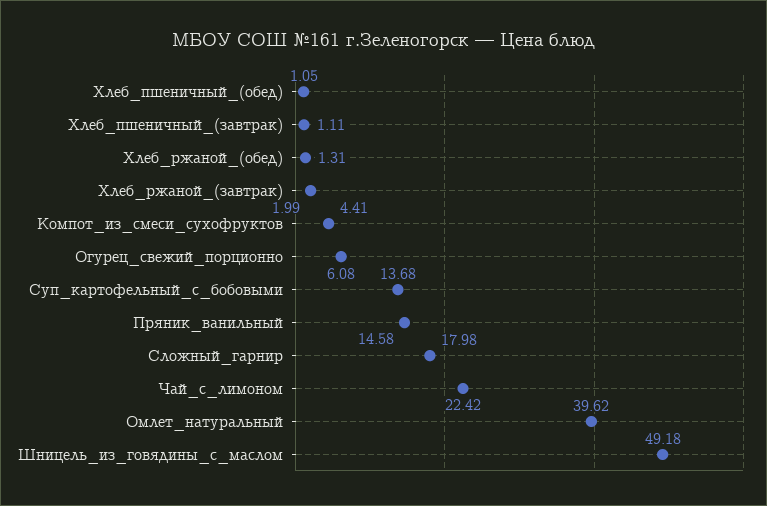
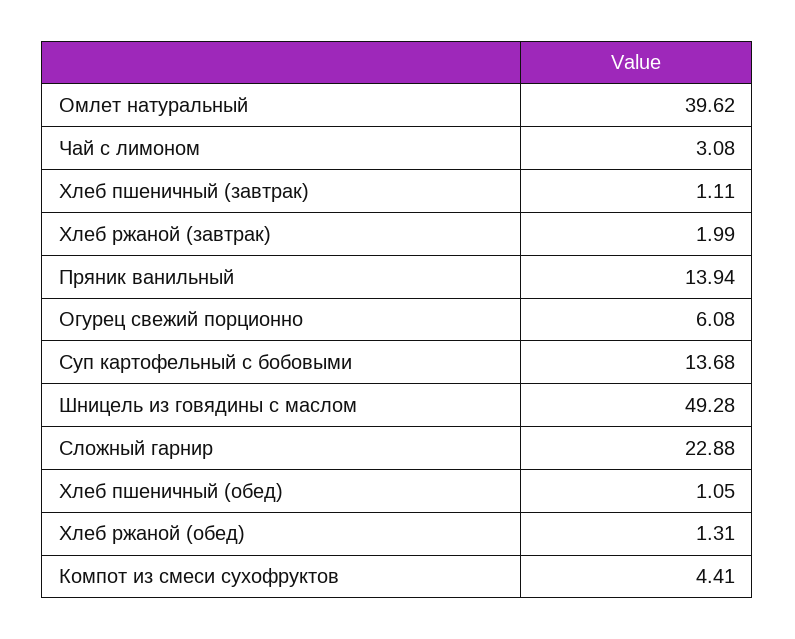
Пряник_ванильный: 14.58 -> 13.94
Сложный_гарнир: 17.98 -> 22.88
Чай_с_лимоном: 22.42 -> 3.08
Шницель_из_говядины_с_маслом: 49.18 -> 49.28

